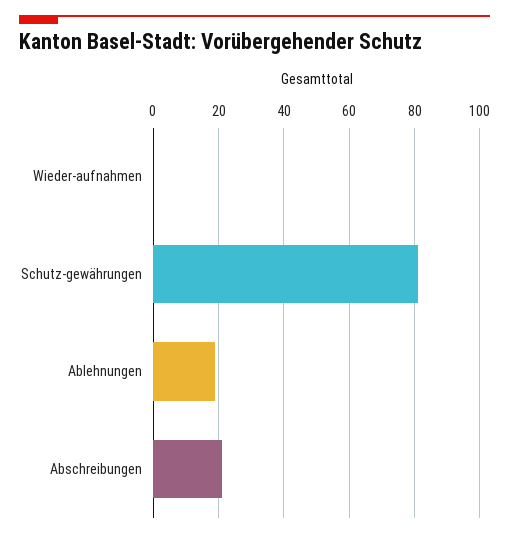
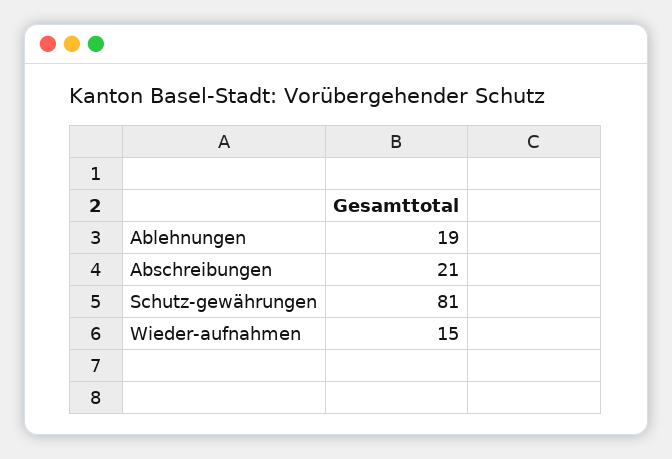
Wieder-aufnahmen: 0 -> 15

